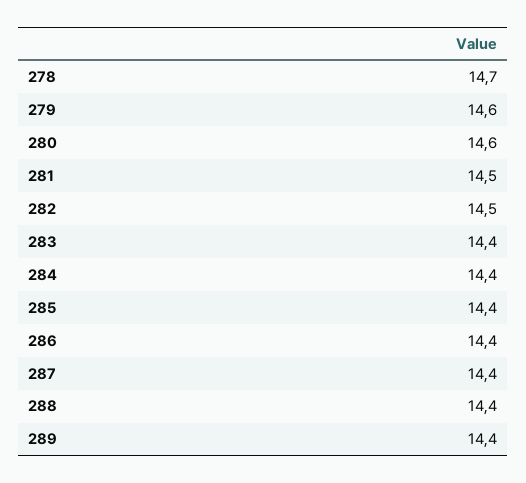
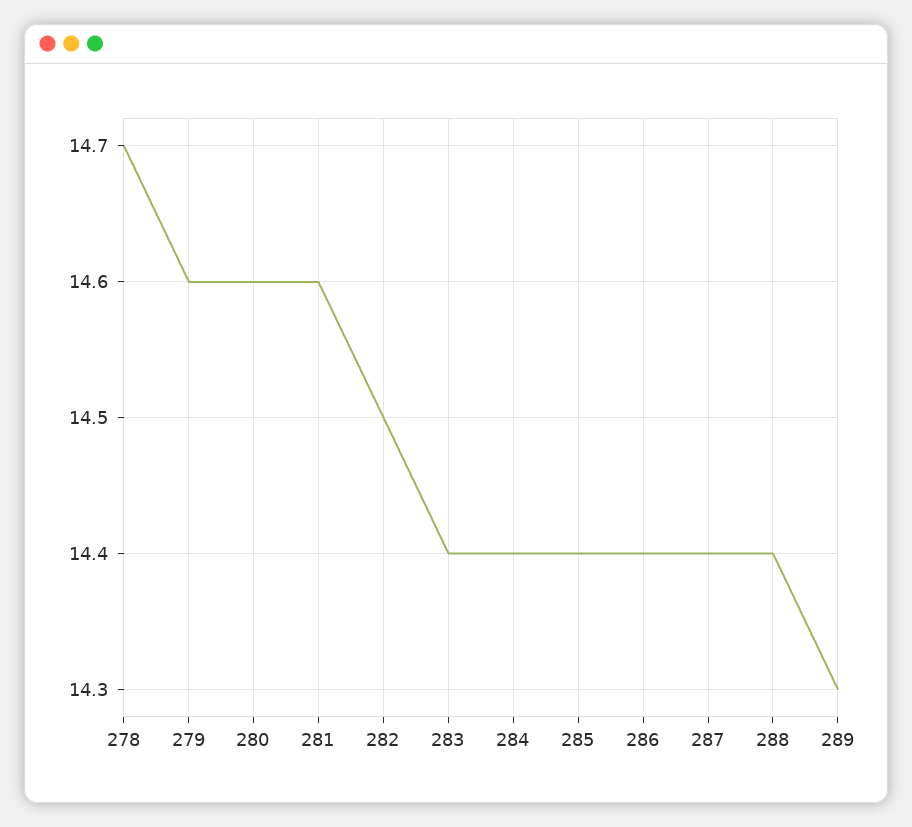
281: 14.5 -> 14.6
289: 14.4 -> 14.3

